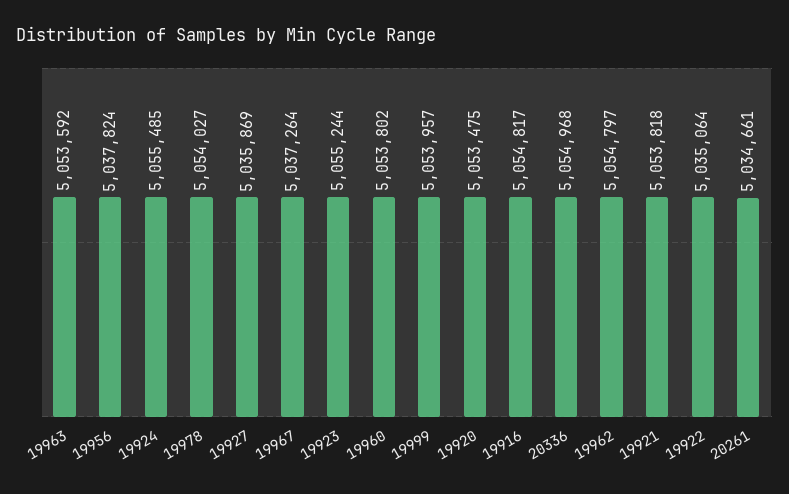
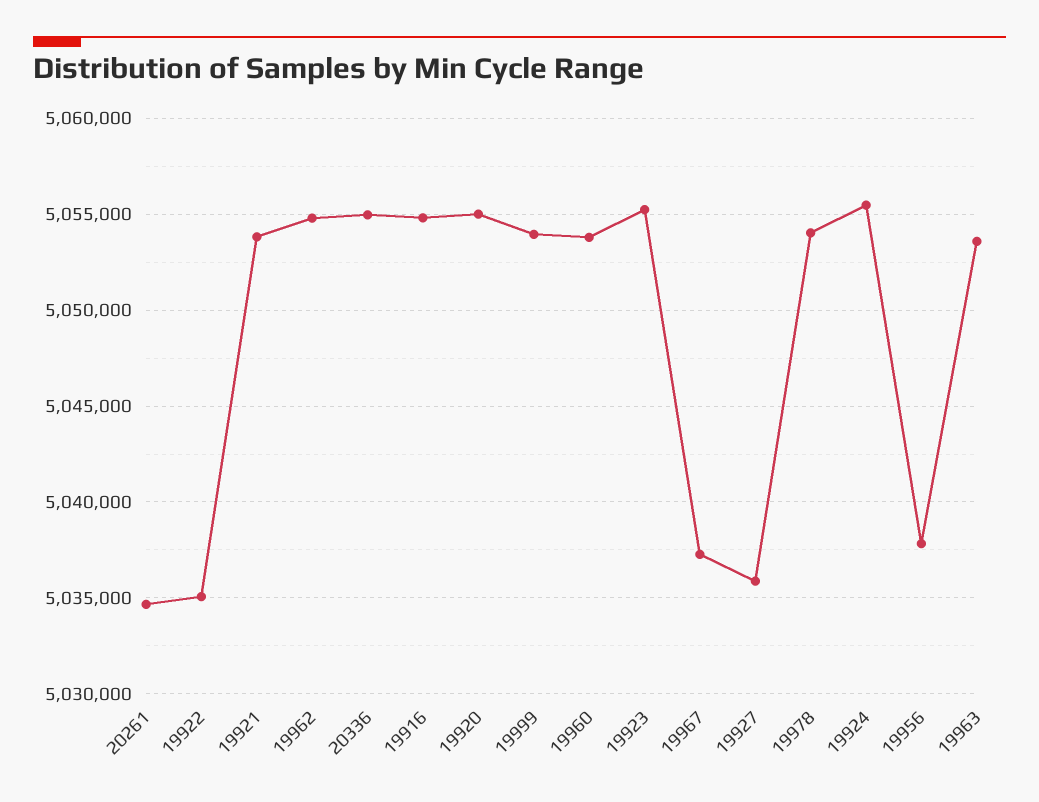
19920: 5053475 -> 5055000

